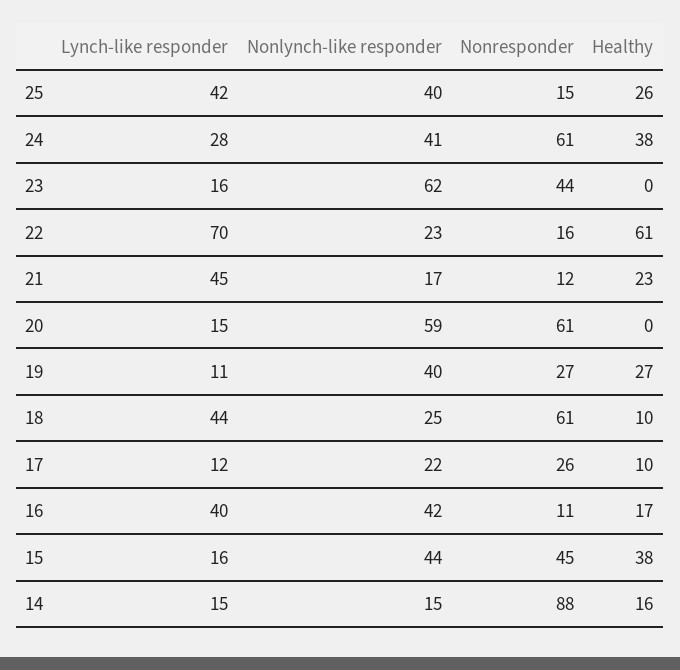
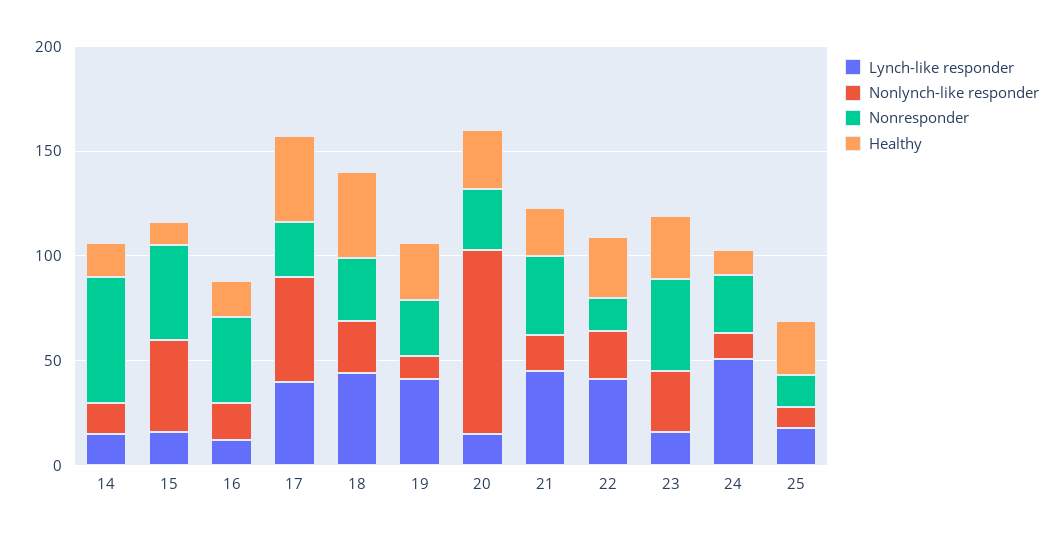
Lynch-like responder, 25: 42 -> 20
Nonlynch-like responder, 25: 40 -> 10
Lynch-like responder, 24: 28 -> 50
Nonlynch-like responder, 24: 41 -> 10
Nonresponder, 24: 61 -> 30
Healthy, 24: 38 -> 10
Nonlynch-like responder, 23: 62 -> 30
Healthy, 23: 0 -> 30
Lynch-like responder, 22: 70 -> 40
Healthy, 22: 61 -> 30
Nonresponder, 21: 12 -> 40
Nonlynch-like responder, 20: 59 -> 90
Nonresponder, 20: 61 -> 30
Healthy, 20: 0 -> 30
Lynch-like responder, 19: 11 -> 40
Nonlynch-like responder, 19: 40 -> 10
Nonresponder, 18: 61 -> 30
Healthy, 18: 10 -> 40
Lynch-like responder, 17: 12 -> 40
Nonlynch-like responder, 17: 22 -> 50
Healthy, 17: 10 -> 40
Lynch-like responder, 16: 40 -> 10
Nonlynch-like responder, 16: 42 -> 20
Nonresponder, 16: 11 -> 40
Healthy, 15: 38 -> 10
Nonresponder, 14: 88 -> 60

